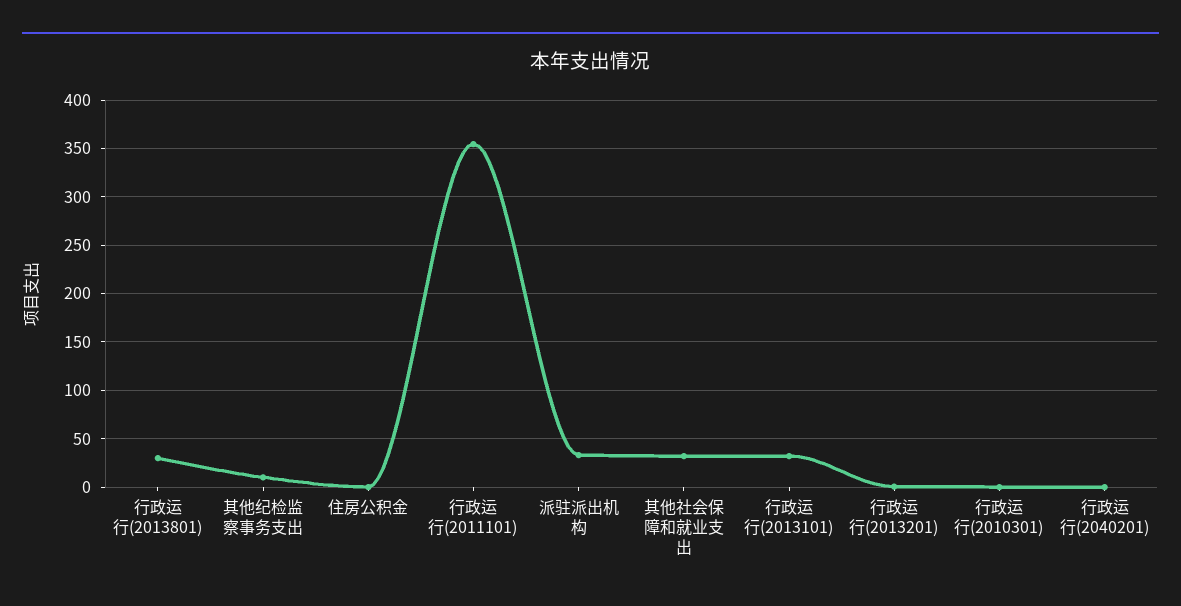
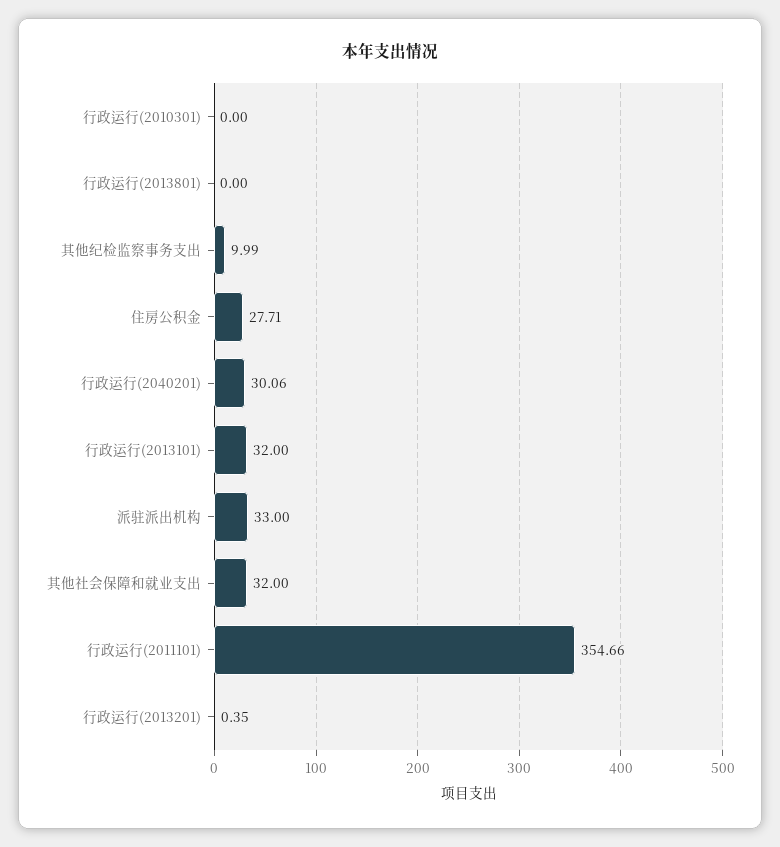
行政运行(2013801): 30 -> 0
住房公积金: 0 -> 27.71
行政运行(2040201): 0 -> 30.06

